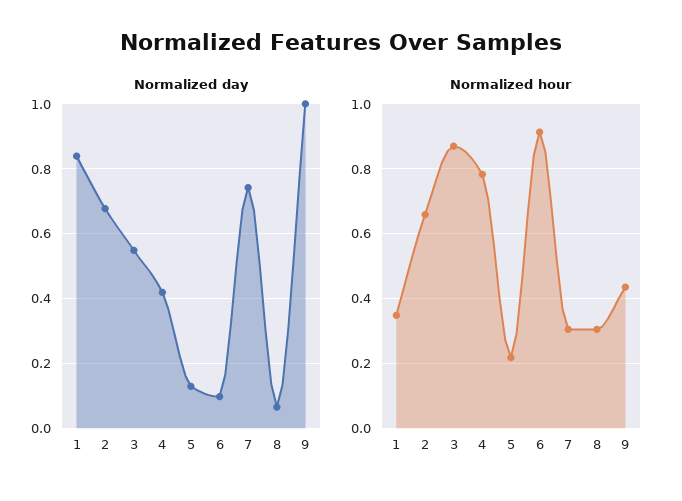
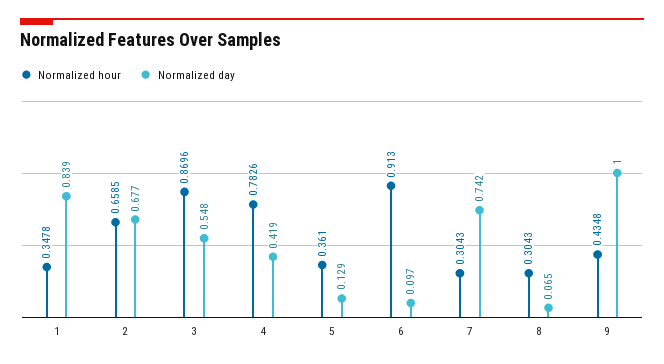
Normalized hour, 5: 0.22 -> 0.361

